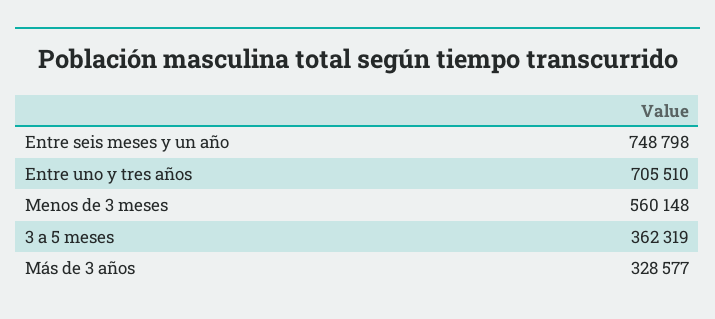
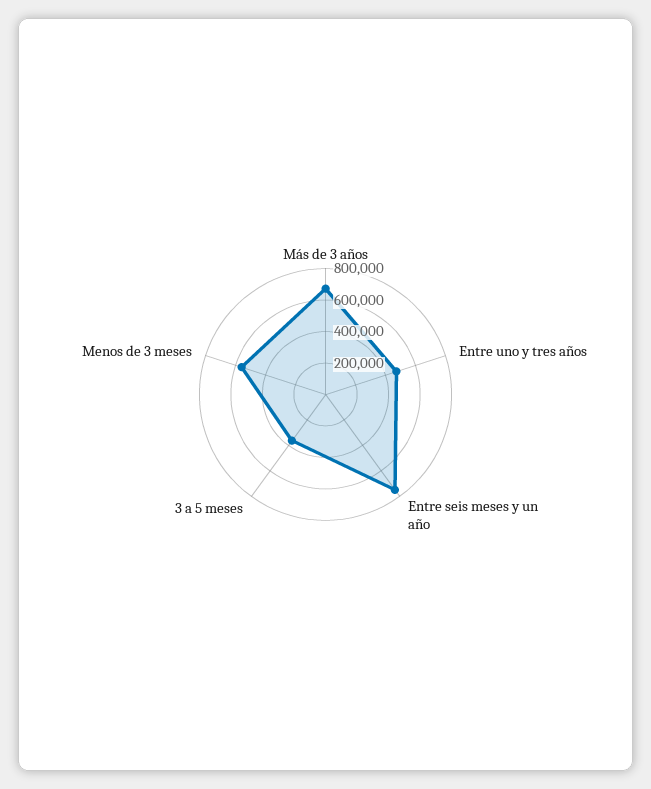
Entre uno y tres años: 705510 -> 500000
Más de 3 años: 328577 -> 700000

